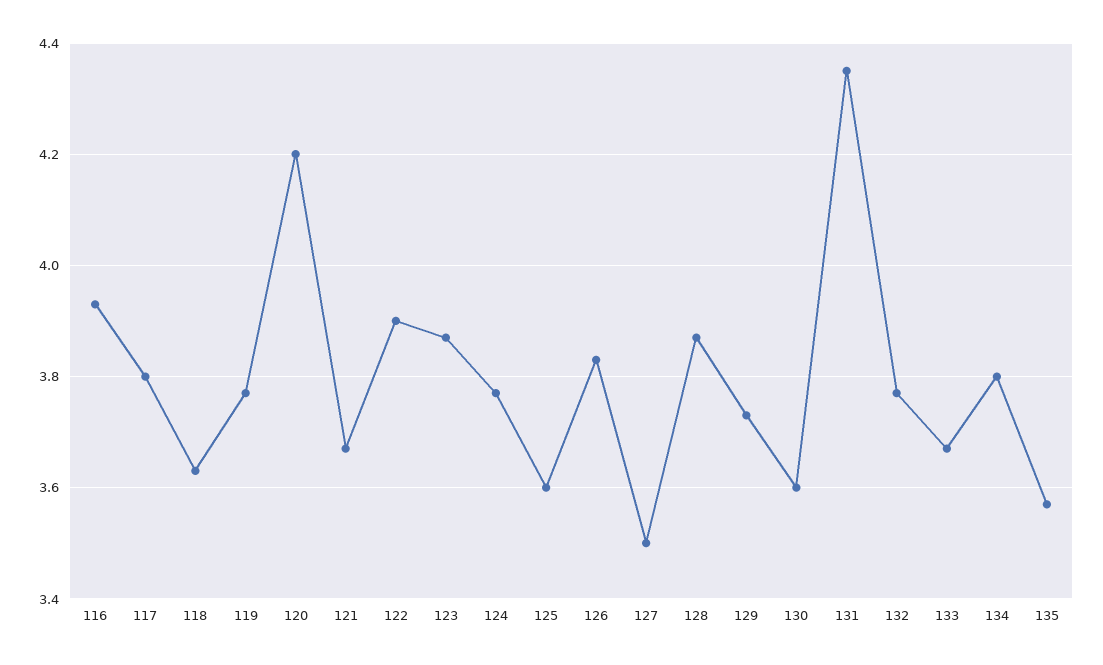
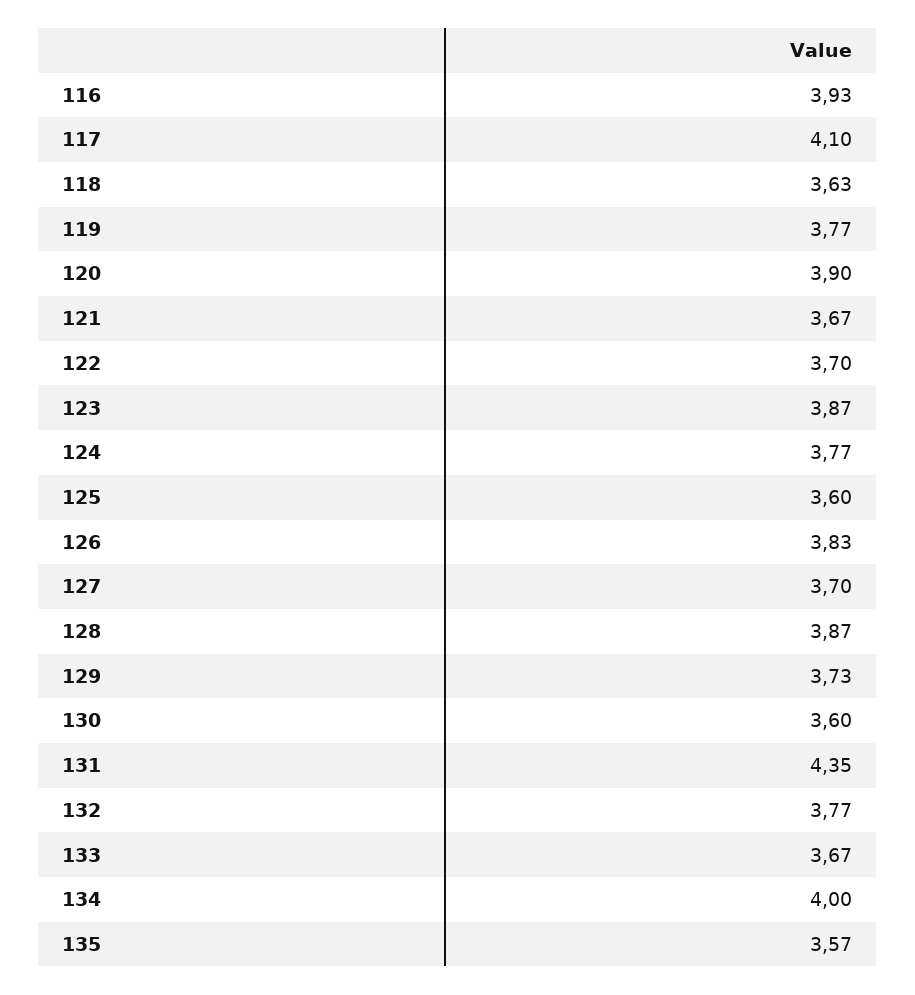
117: 3.8 -> 4.1
120: 4.2 -> 3.9
122: 3.9 -> 3.7
127: 3.5 -> 3.7
134: 3.8 -> 4

